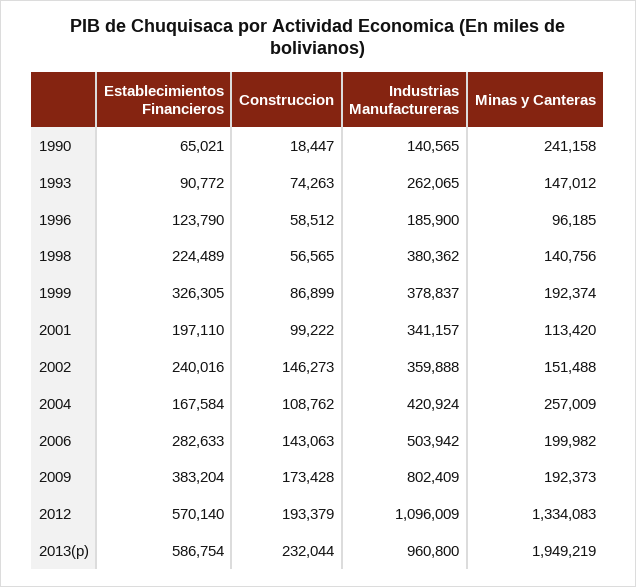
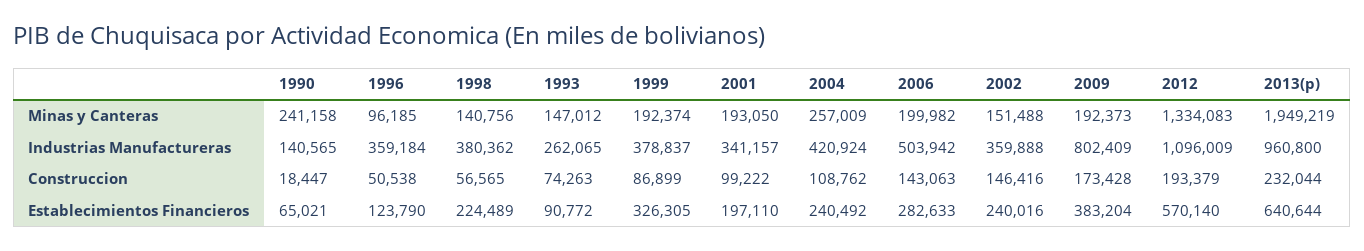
Construccion, 1996: 58512 -> 50538
Industrias Manufactureras, 1996: 185900 -> 359184
Minas y Canteras, 2001: 113420 -> 193050
Construccion, 2002: 146273 -> 146416
Establecimientos Financieros, 2004: 167584 -> 240492
Establecimientos Financieros, 2013(p): 586754 -> 640644

